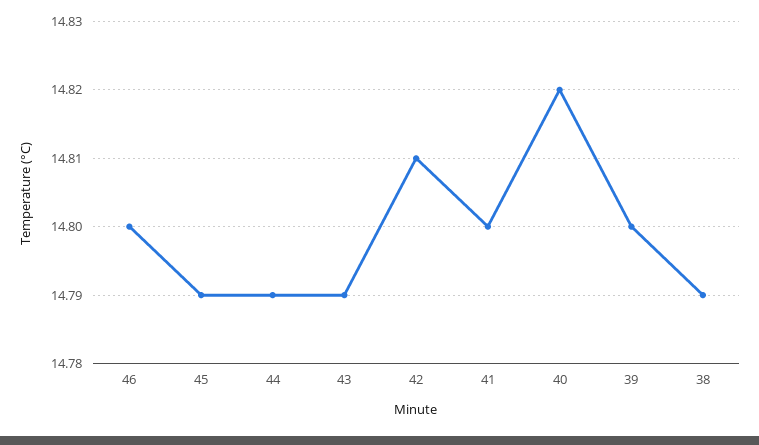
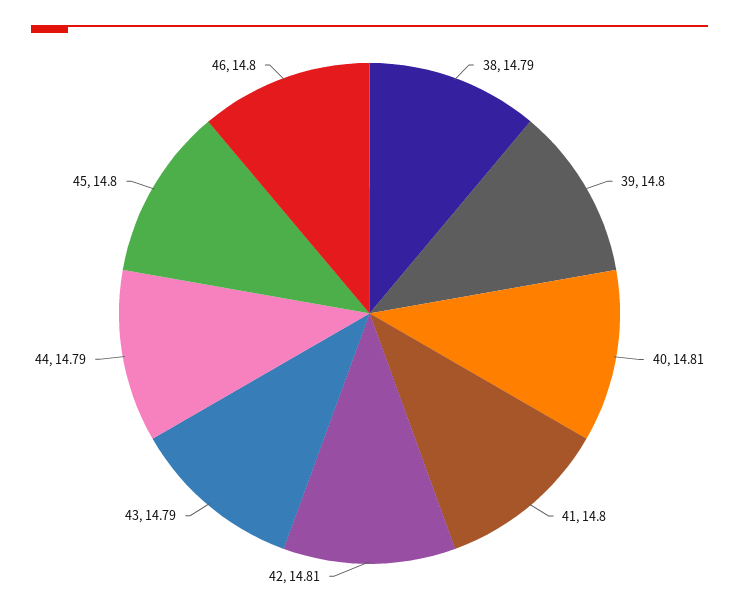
45: 14.79 -> 14.8
40: 14.82 -> 14.81

